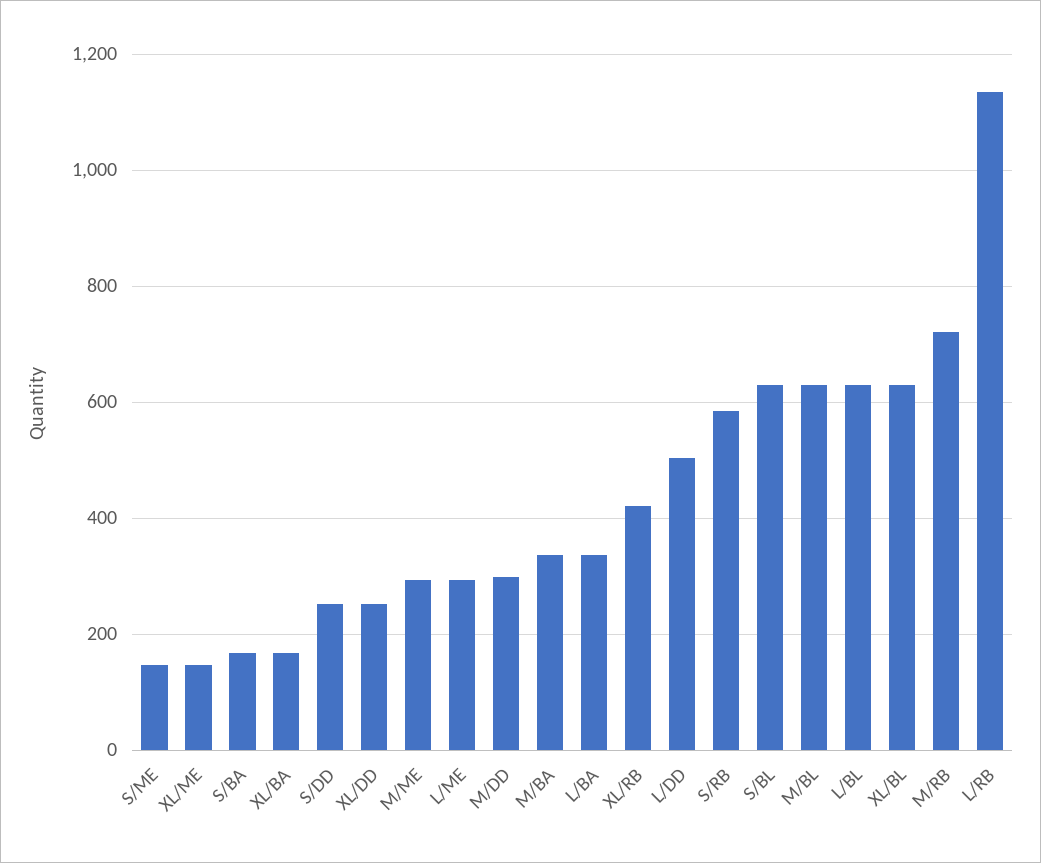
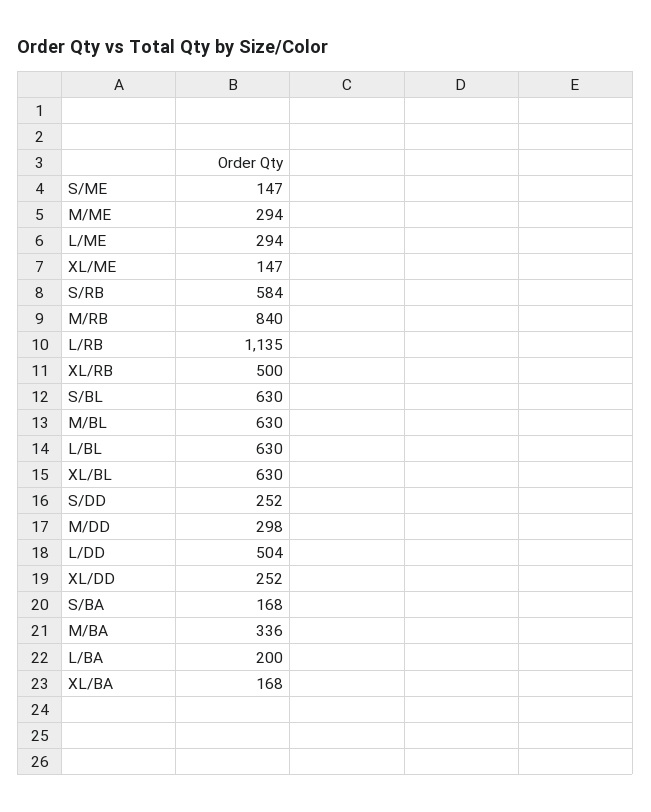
L/BA: 340 -> 200
XL/RB: 420 -> 500
M/RB: 720 -> 840

